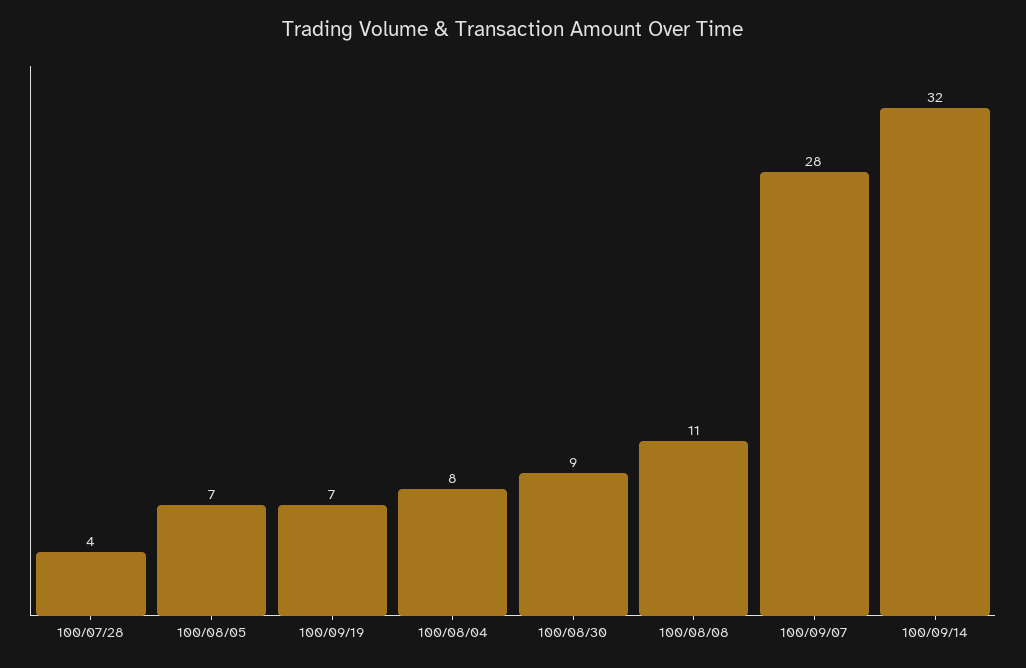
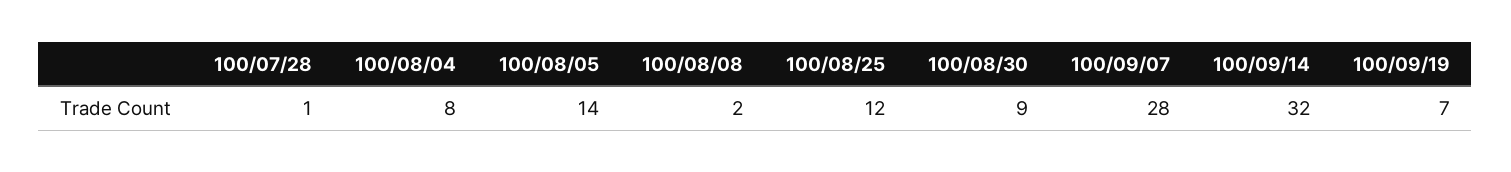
100/07/28: 4 -> 1
100/08/05: 7 -> 14
100/08/08: 11 -> 2
100/08/25: none -> 12

